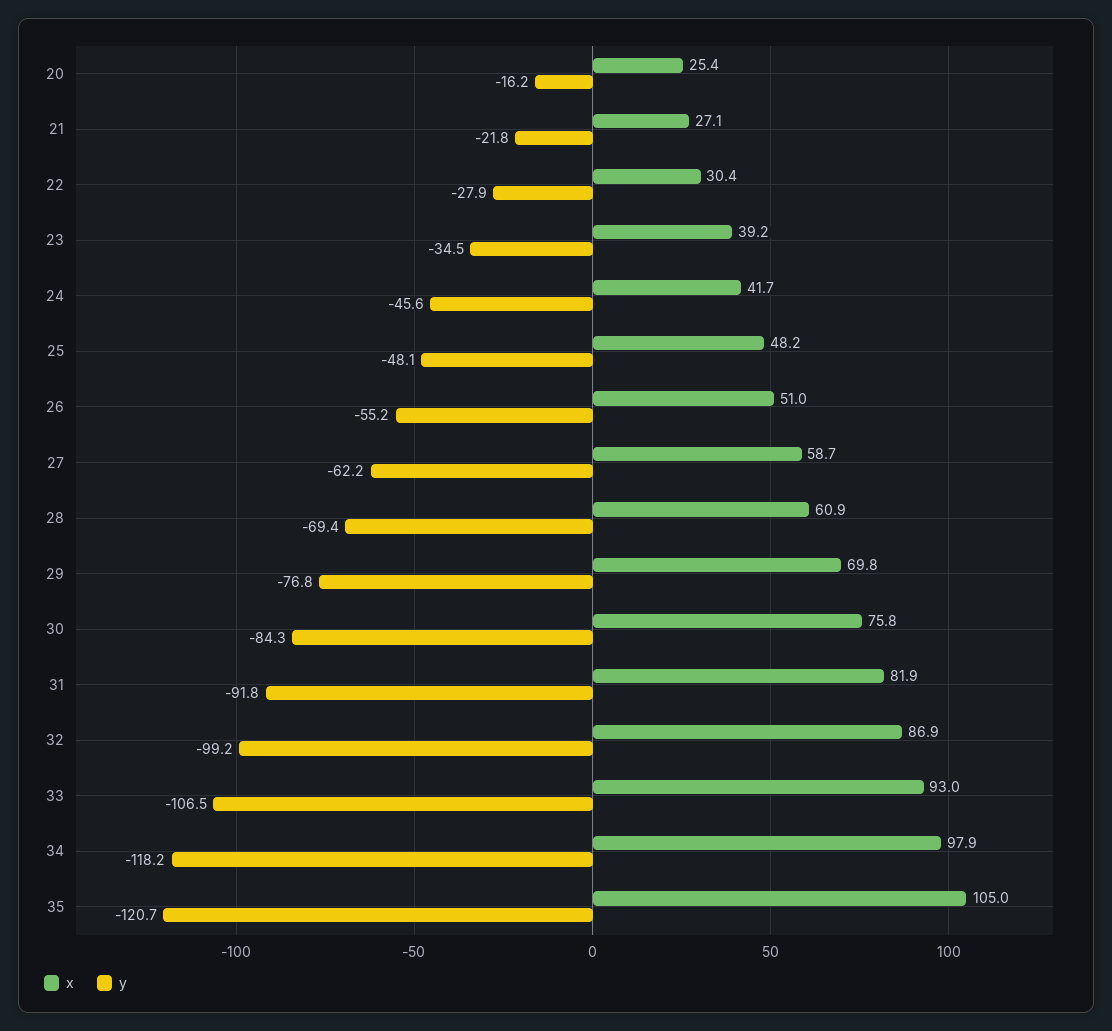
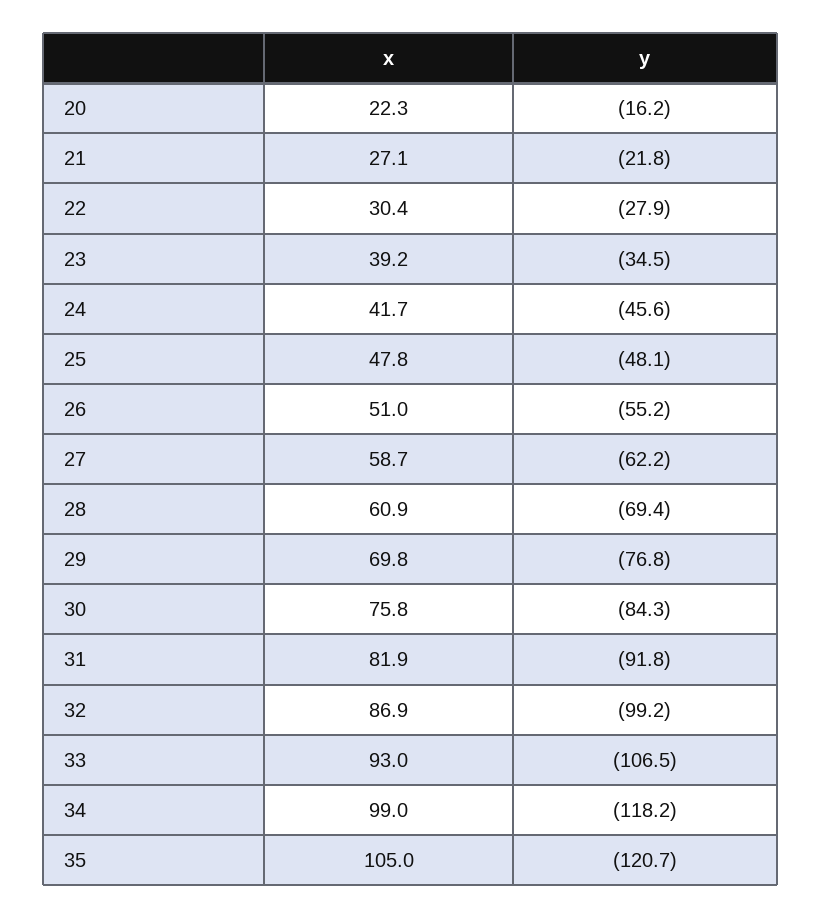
x, 20: 25.4 -> 22.3
x, 25: 48.2 -> 47.8
x, 34: 97.9 -> 99

